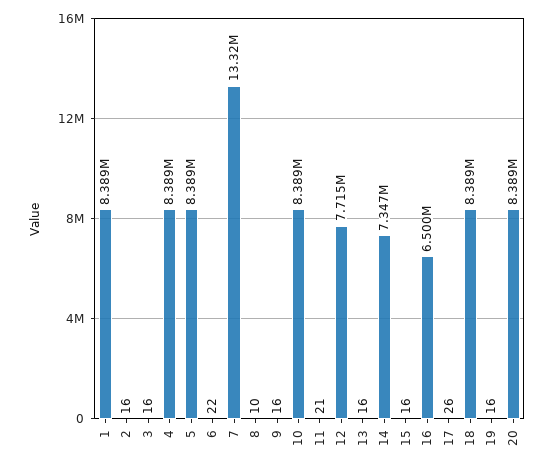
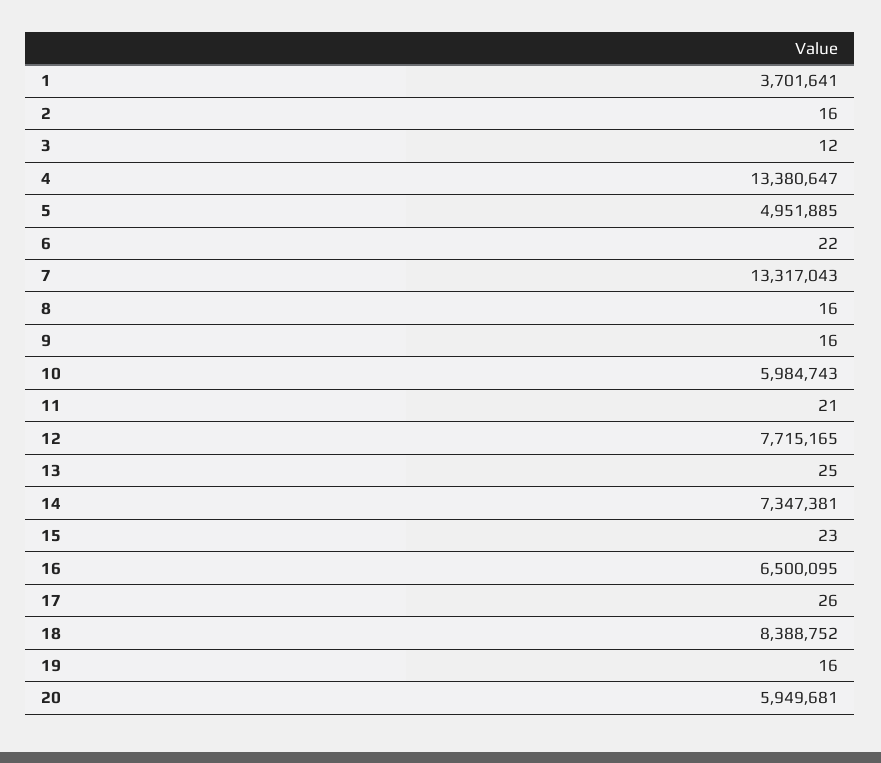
1: 8389000 -> 3701641
3: 16 -> 12
4: 8389000 -> 13380647
5: 8389000 -> 4951885
8: 10 -> 16
10: 8389000 -> 5984743
13: 16 -> 25
15: 16 -> 23
20: 8389000 -> 5949681

